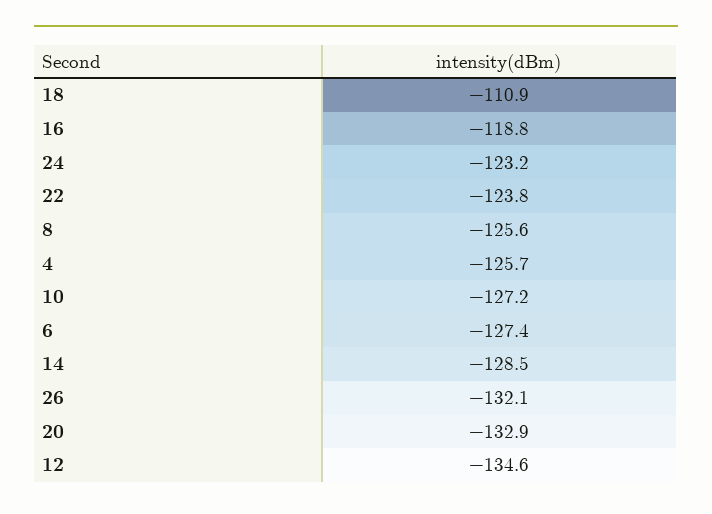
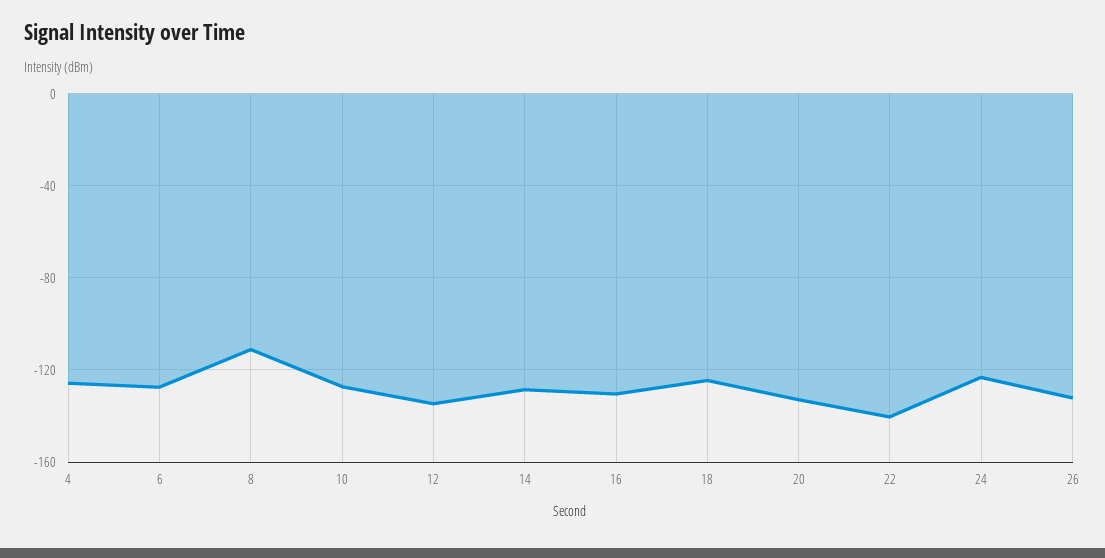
18: -110.9 -> -125
16: -118.8 -> -130
22: -123.8 -> -140
8: -125.6 -> -110

